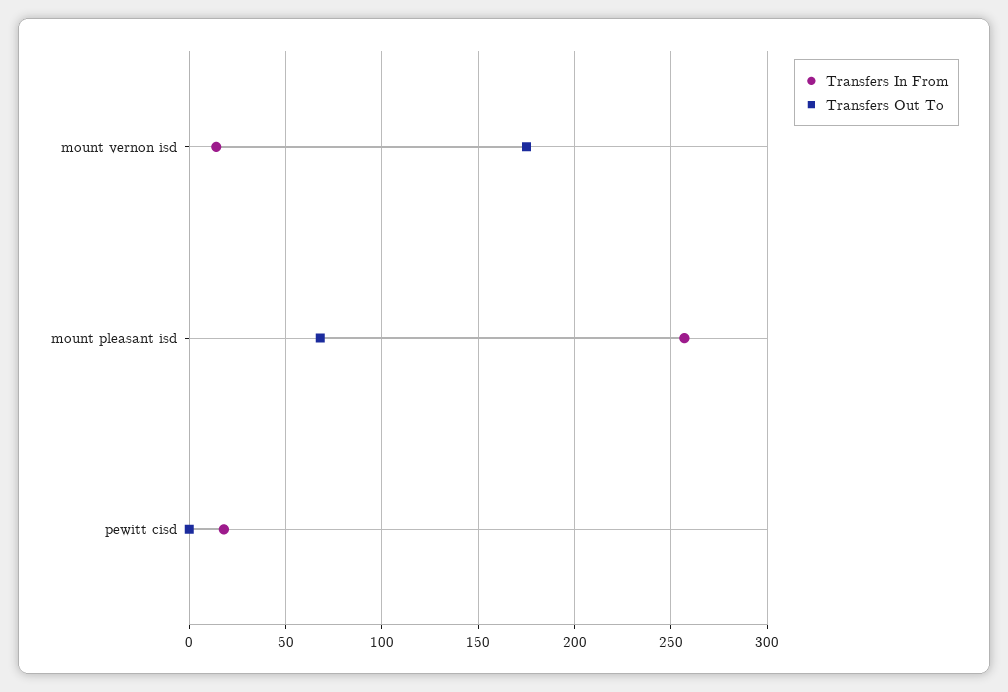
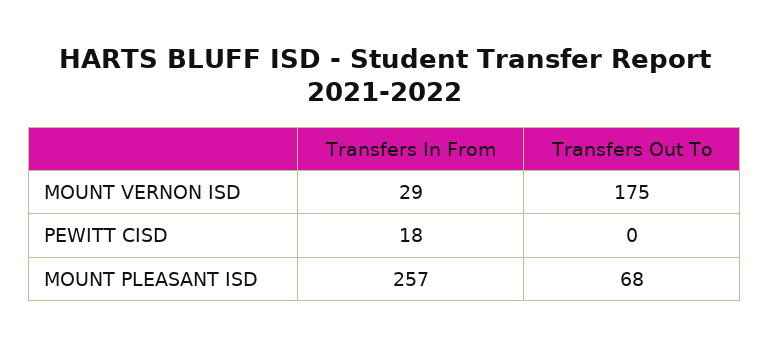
Transfers In From, mount vernon isd: 15 -> 29

